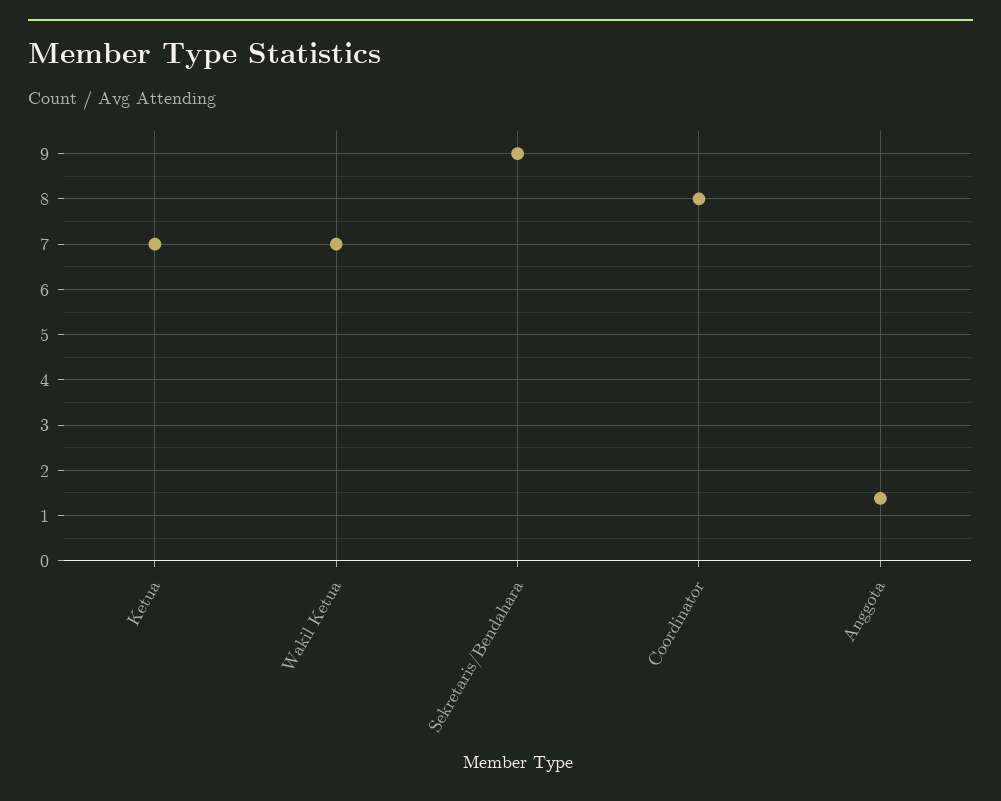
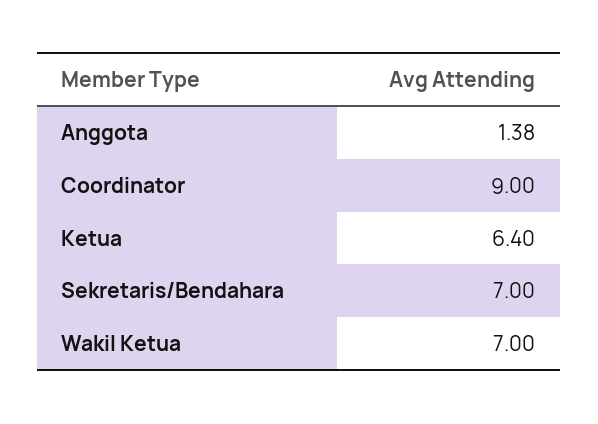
Ketua: 7 -> 6.4
Sekretaris/Bendahara: 9 -> 7
Coordinator: 8 -> 9

